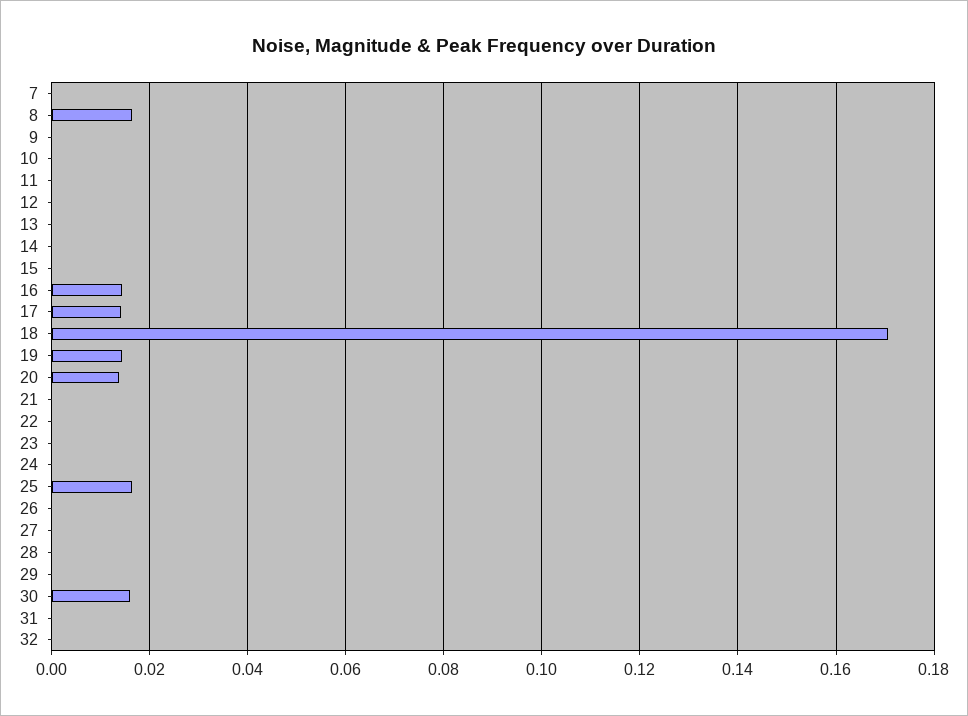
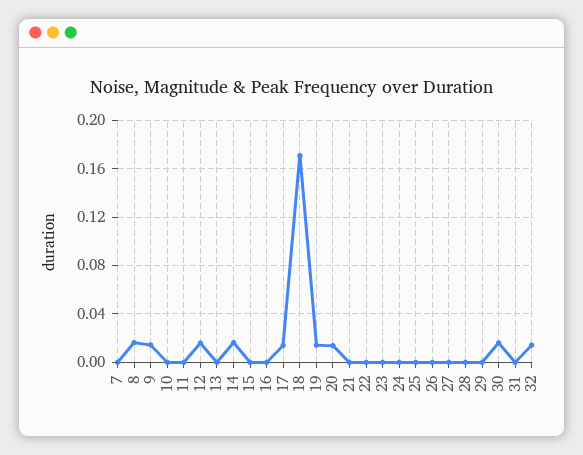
9: 0 -> 0.015
12: 0 -> 0.015
14: 0 -> 0.015
16: 0.014 -> 0
25: 0.016 -> 0
32: 0 -> 0.015

